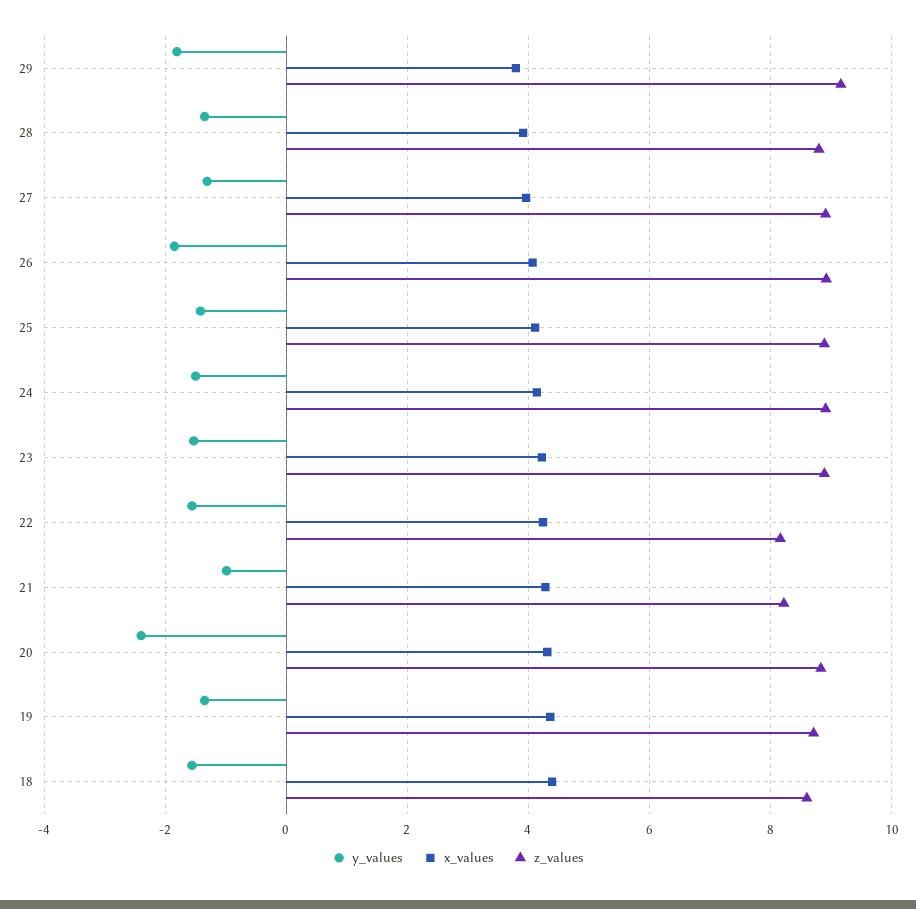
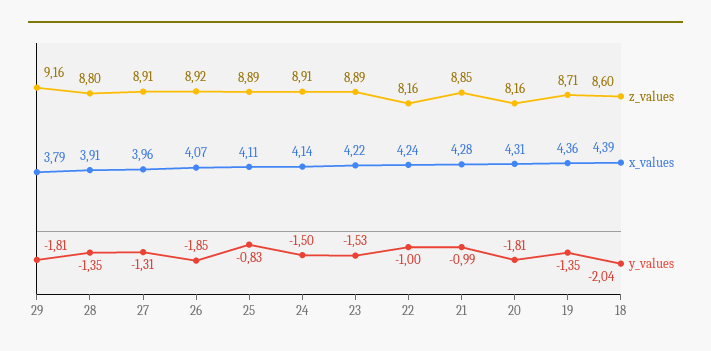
y_values, 25: -1.4 -> -0.83
y_values, 22: -1.6 -> -1
z_values, 21: 8.2 -> 8.85
y_values, 20: -2.4 -> -1.81
z_values, 20: 8.8 -> 8.16
y_values, 18: -1.6 -> -2.04

